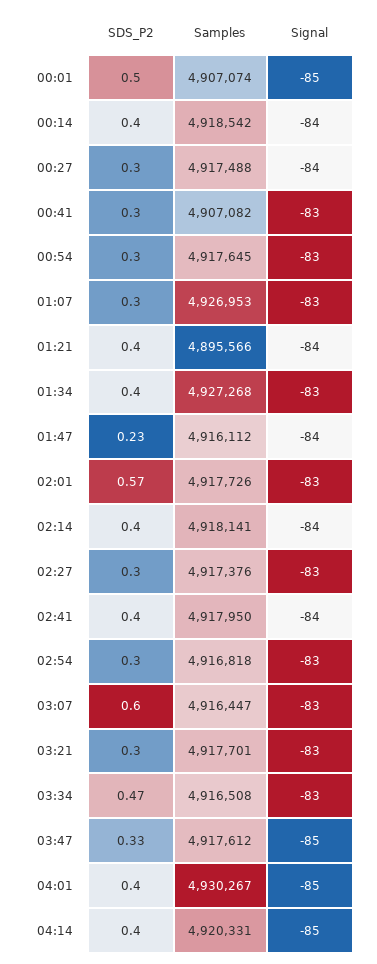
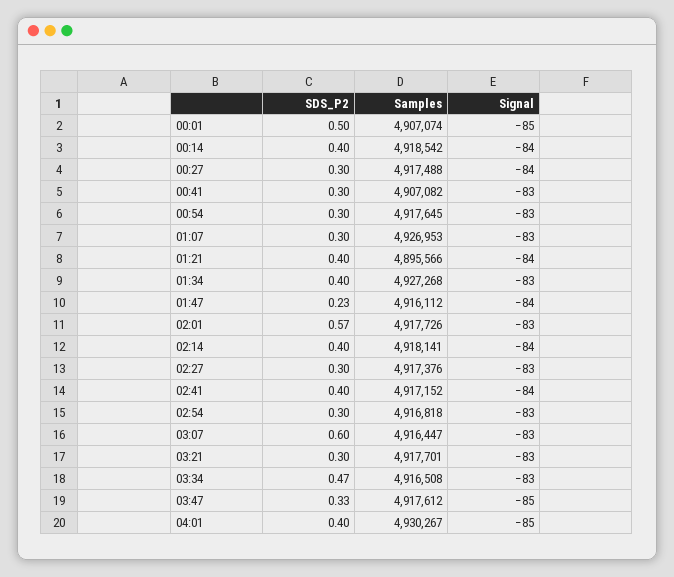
Samples, 02:41: 4917950 -> 4917152
SDS_P2, 04:14: 0.4 -> none
Samples, 04:14: 4920331 -> none
Signal, 04:14: -85 -> none

